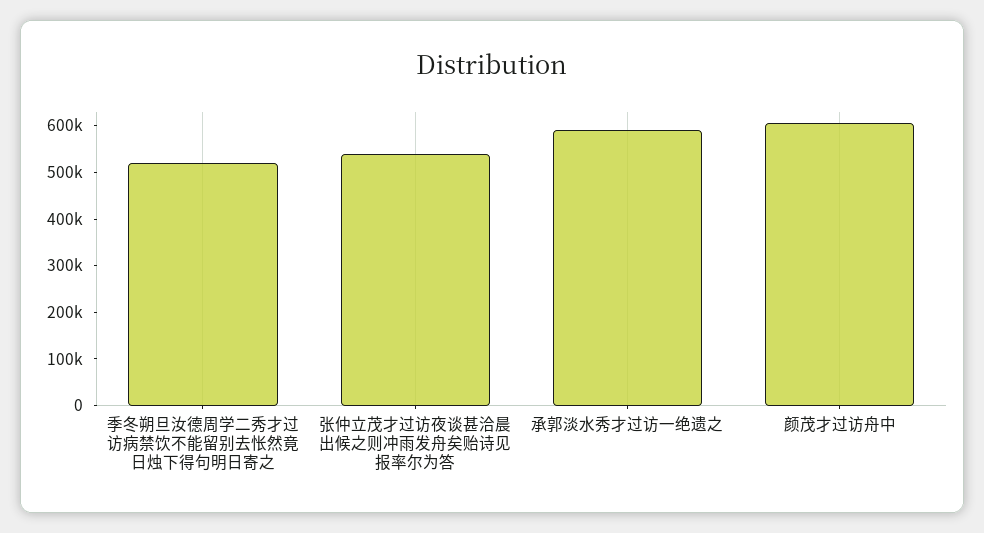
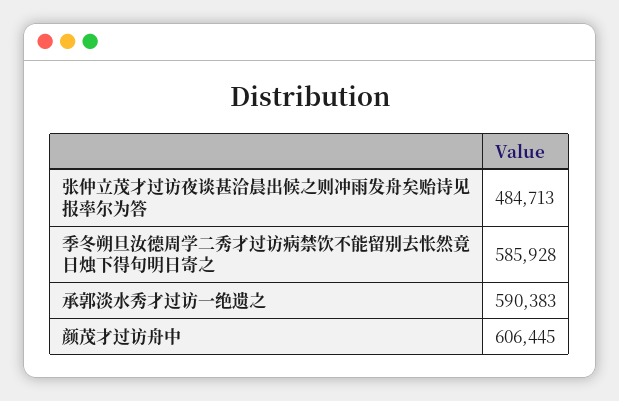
季冬朔旦汝德周学二秀才过访病禁饮不能留别去怅然竟日烛下得句明日寄之: 520000 -> 585928
张仲立茂才过访夜谈甚洽晨出候之则冲雨发舟矣贻诗见报率尔为答: 540000 -> 484713

